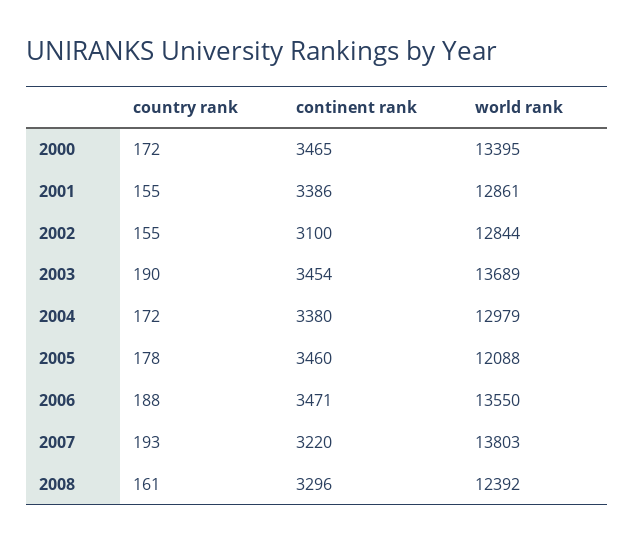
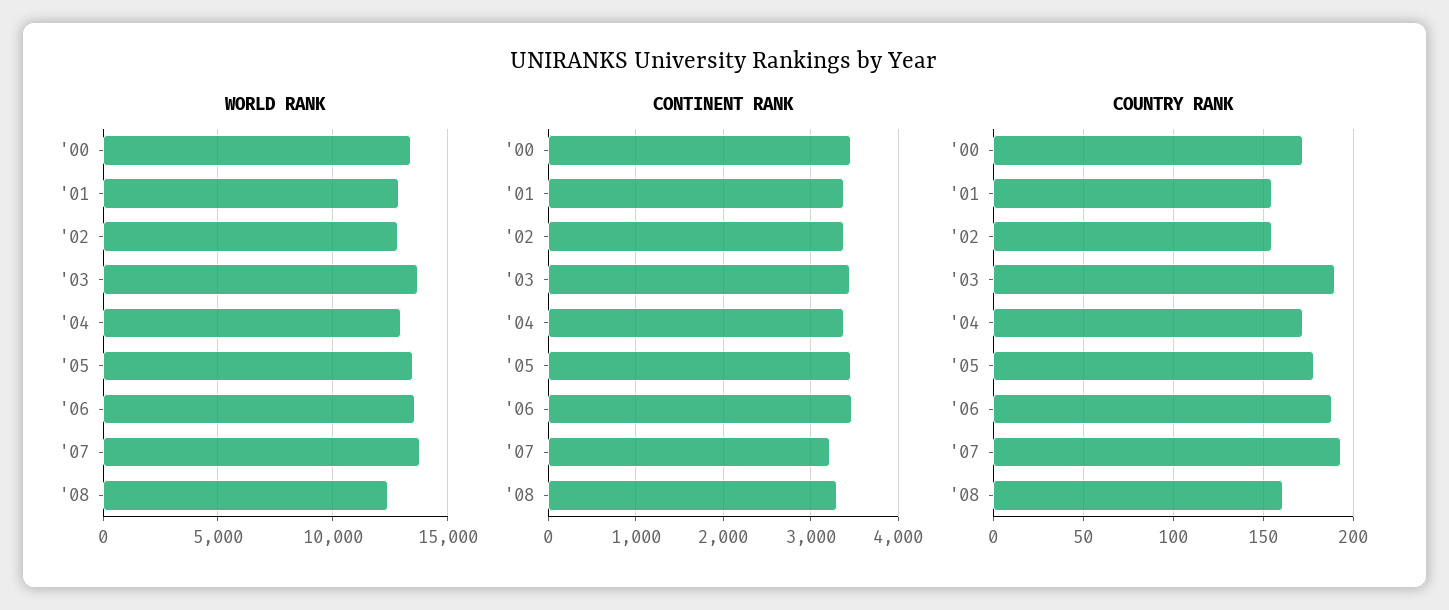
continent rank, 2002: 3100 -> 3400
world rank, 2005: 12088 -> 13500

